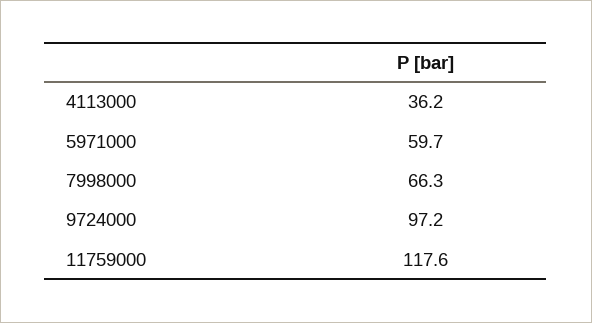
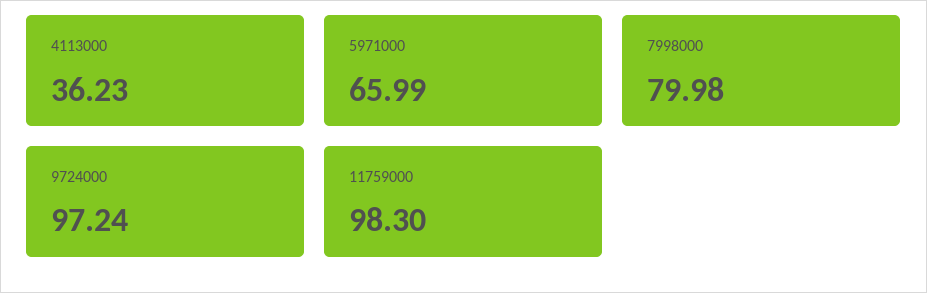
5971000: 59.7 -> 65.99
7998000: 66.3 -> 79.98
11759000: 117.6 -> 98.3

